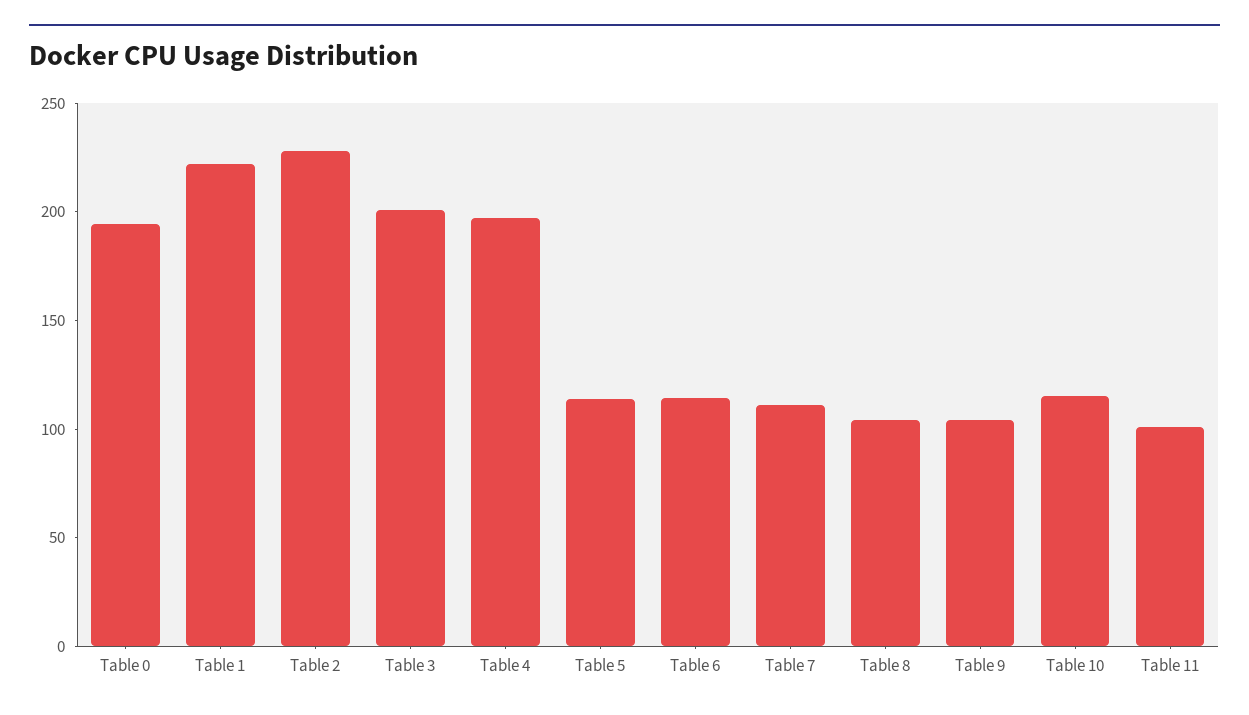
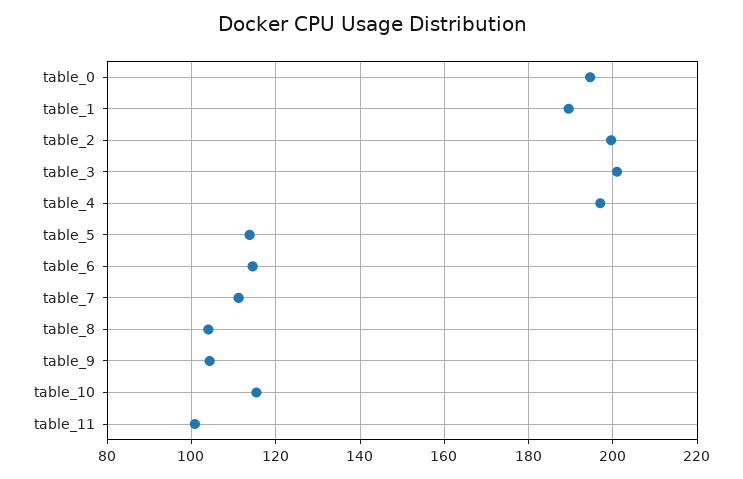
Table 1: 220 -> 190
Table 2: 230 -> 200

